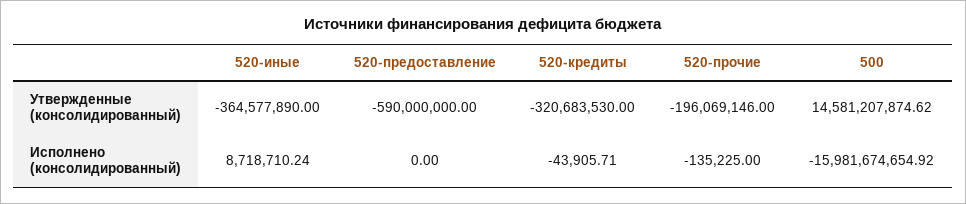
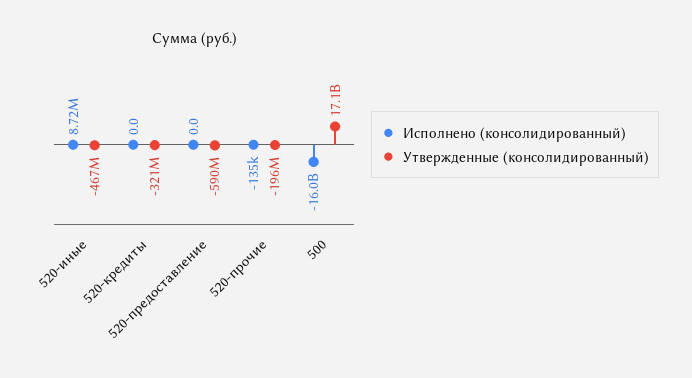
Утвержденные (консолидированный), 520-иные: -364577890 -> -467000000
Утвержденные (консолидированный), 500: 14581207874.62 -> 17100000000
Исполнено (консолидированный), 520-кредиты: -43905.71 -> 0

